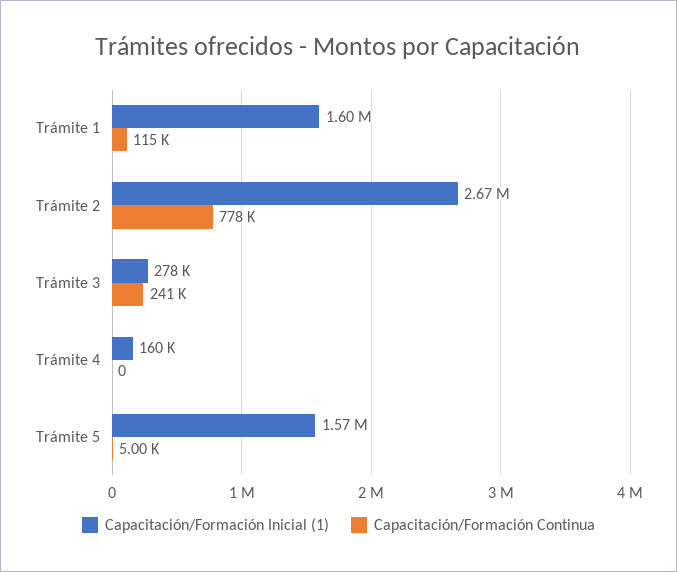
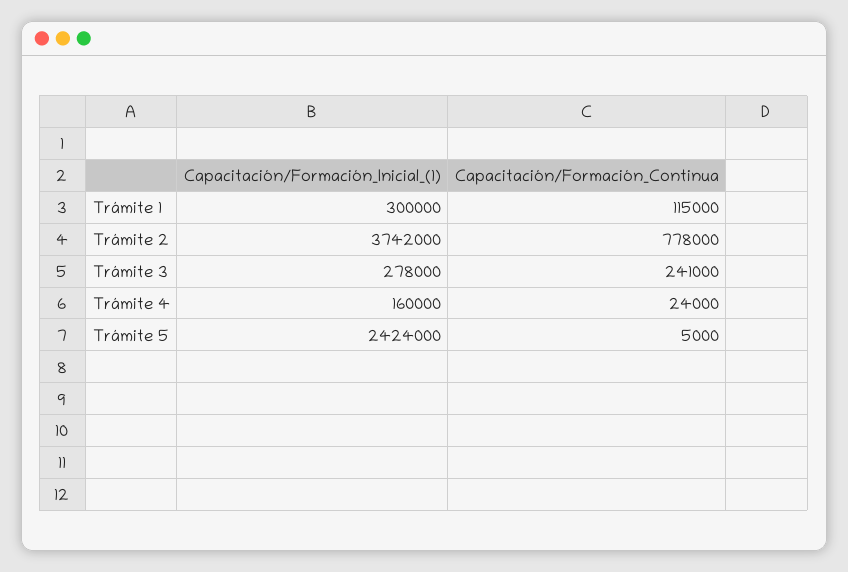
Capacitación/Formación Inicial (1), Trámite 1: 1600000 -> 300000
Capacitación/Formación Inicial (1), Trámite 2: 2670000 -> 3742000
Capacitación/Formación Continua, Trámite 4: 0 -> 24000
Capacitación/Formación Inicial (1), Trámite 5: 1570000 -> 2424000

